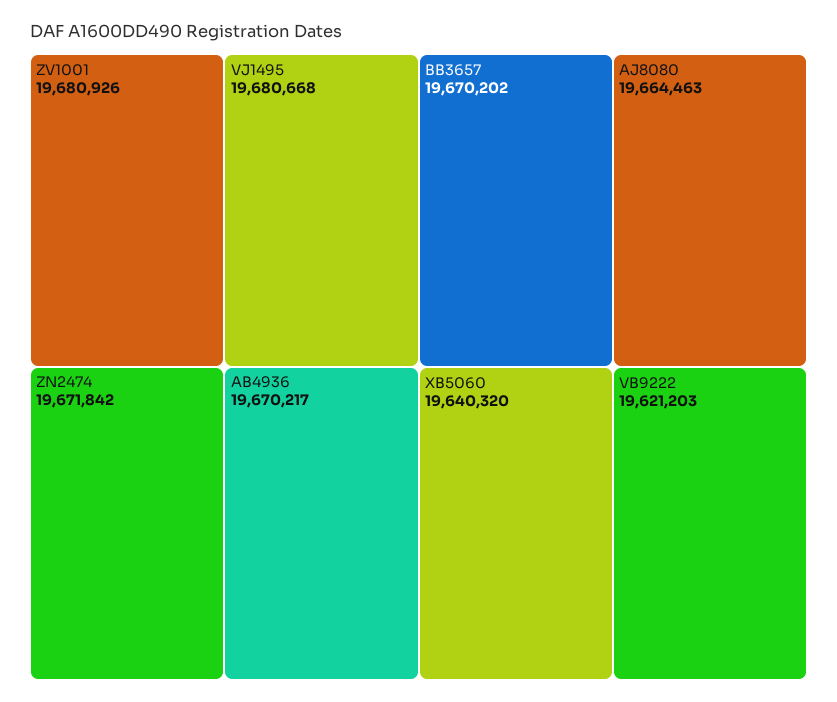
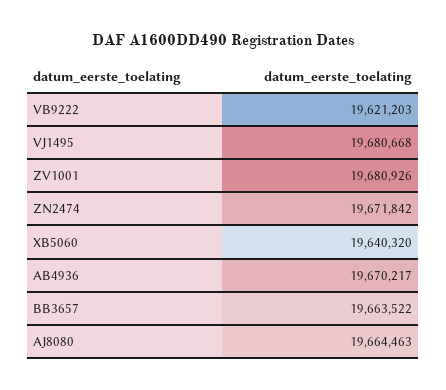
BB3657: 19670202 -> 19663522

